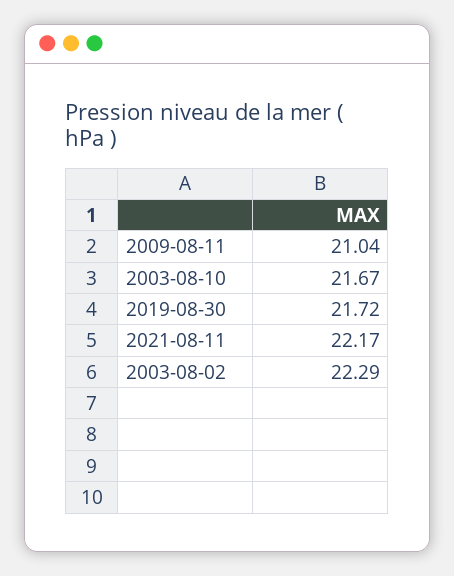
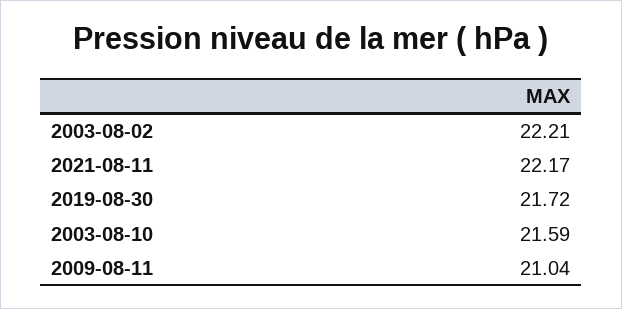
2003-08-10: 21.67 -> 21.59
2003-08-02: 22.29 -> 22.21

